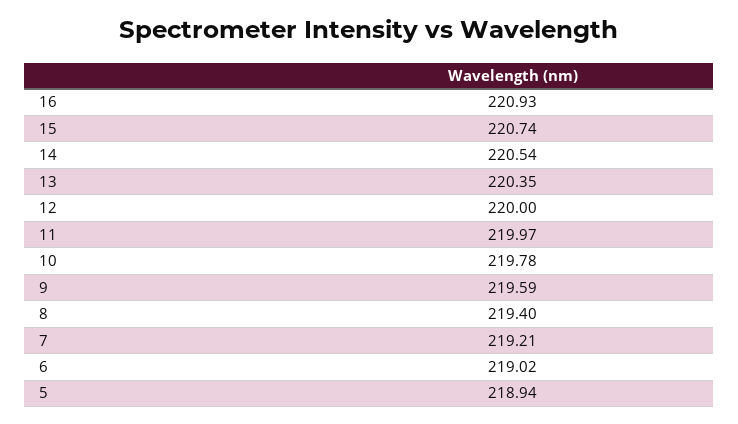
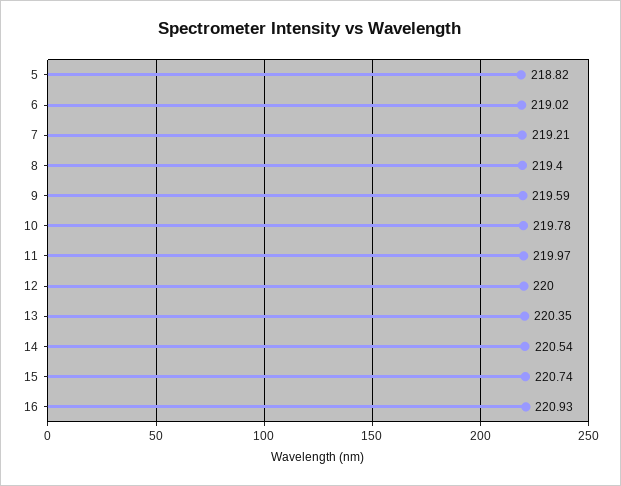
5: 218.94 -> 218.82

